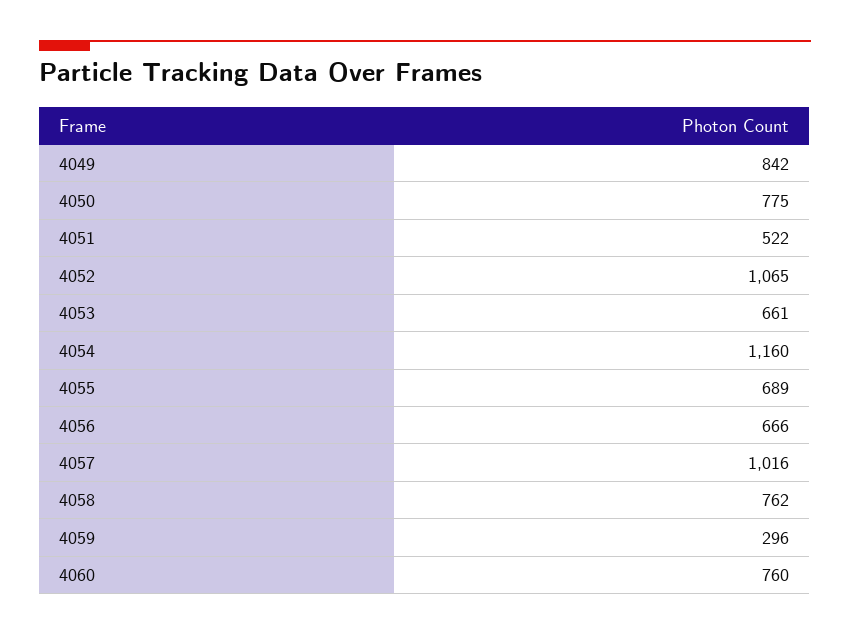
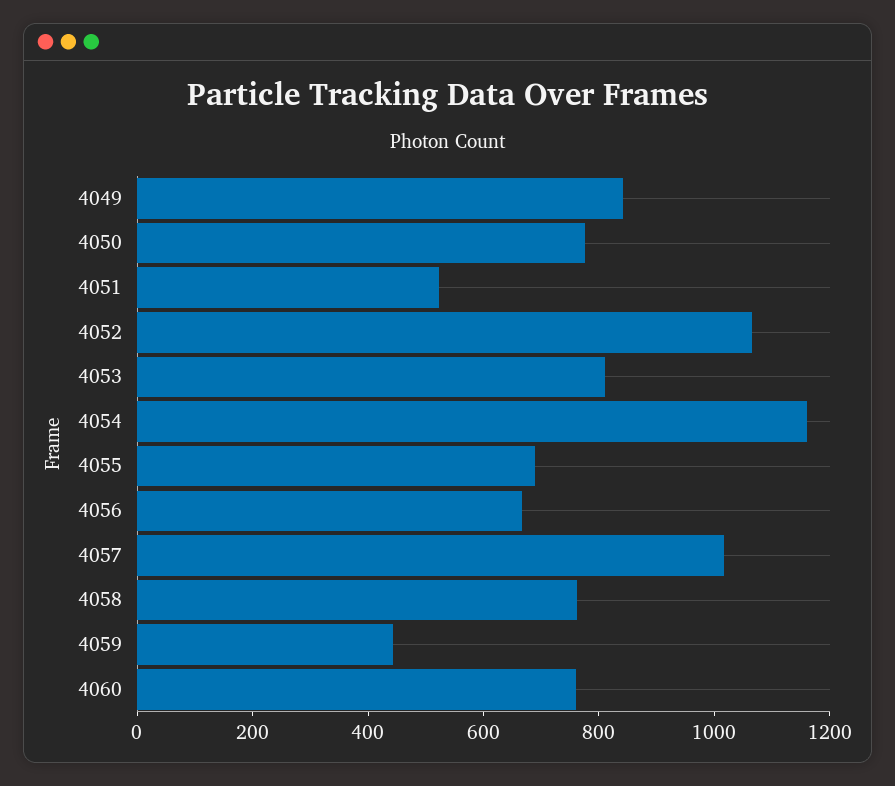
4053: 661 -> 800
4059: 296 -> 450

